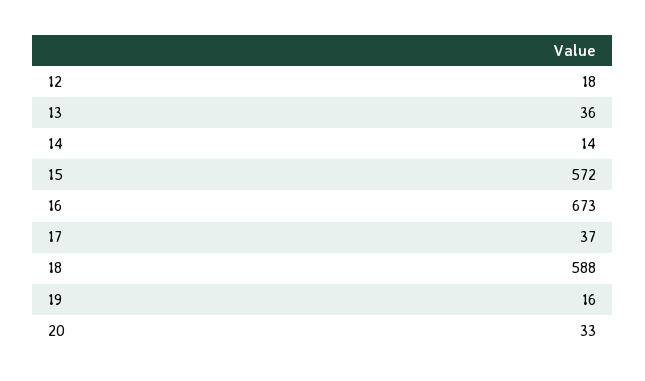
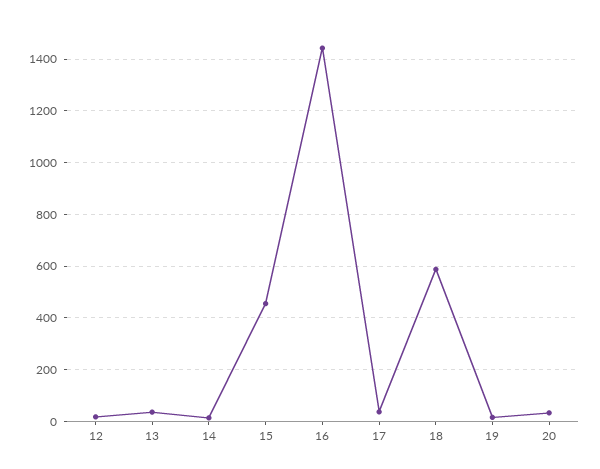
15: 572 -> 450
16: 673 -> 1450

